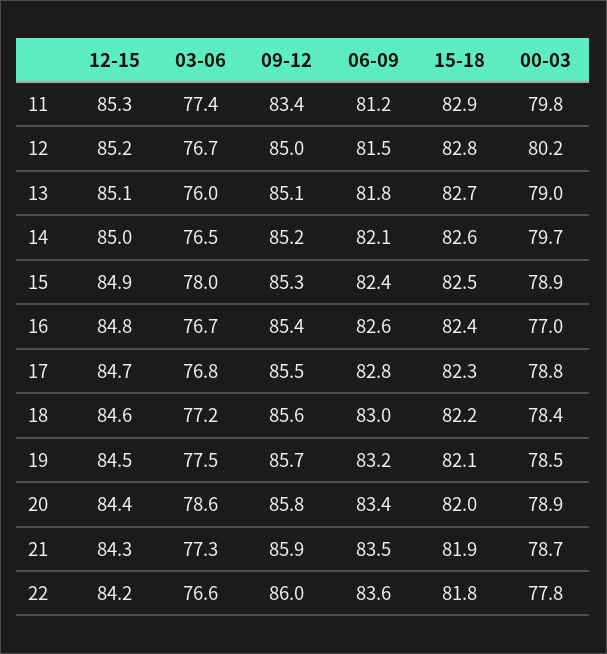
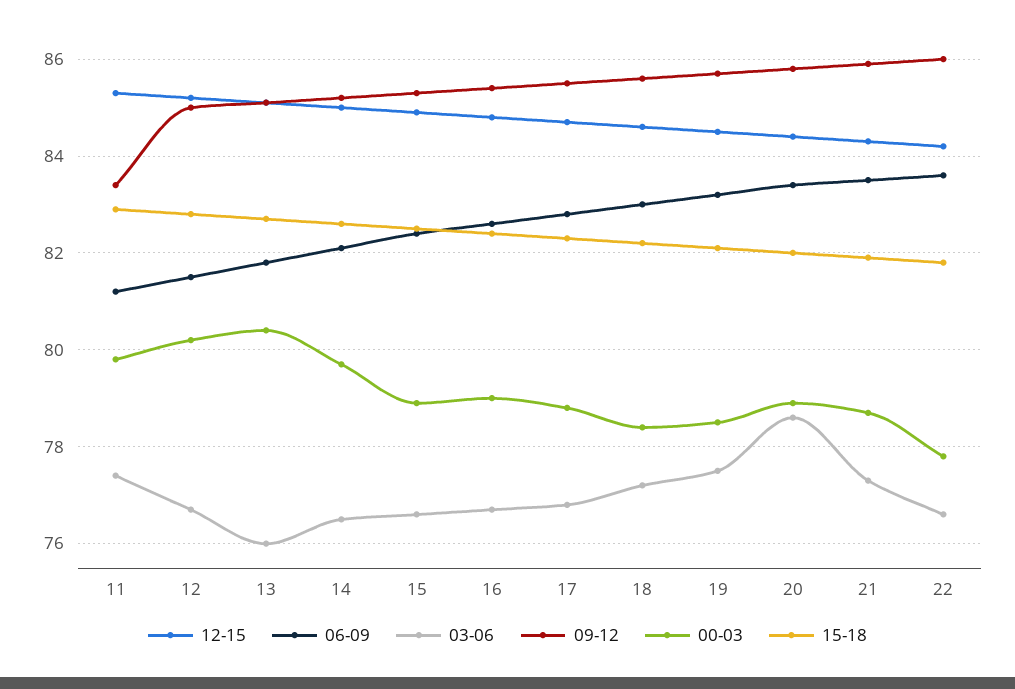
00-03, 13: 79 -> 80.5
03-06, 15: 78 -> 76.5
00-03, 16: 77 -> 79

